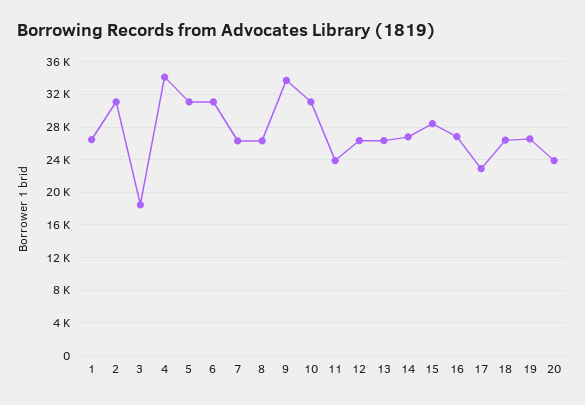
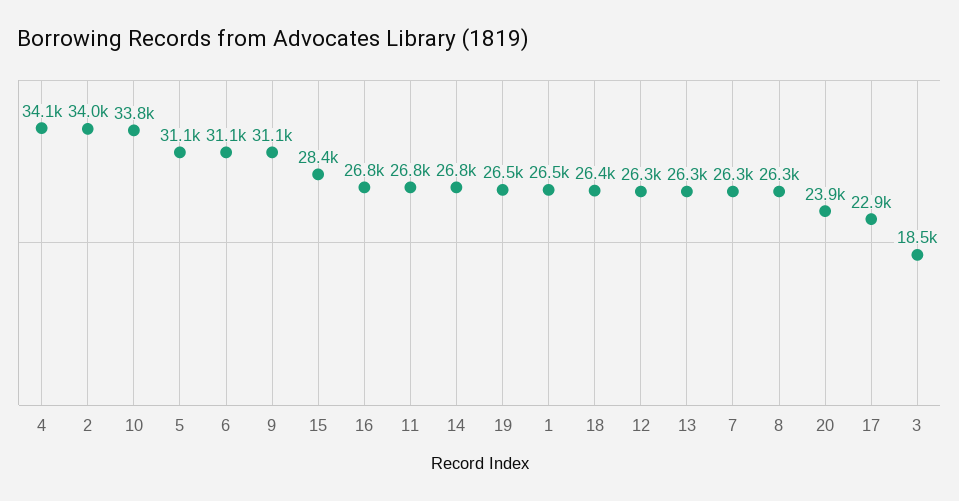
2: 31000 -> 34000
9: 34000 -> 31100
10: 31000 -> 33800
11: 24000 -> 26800

